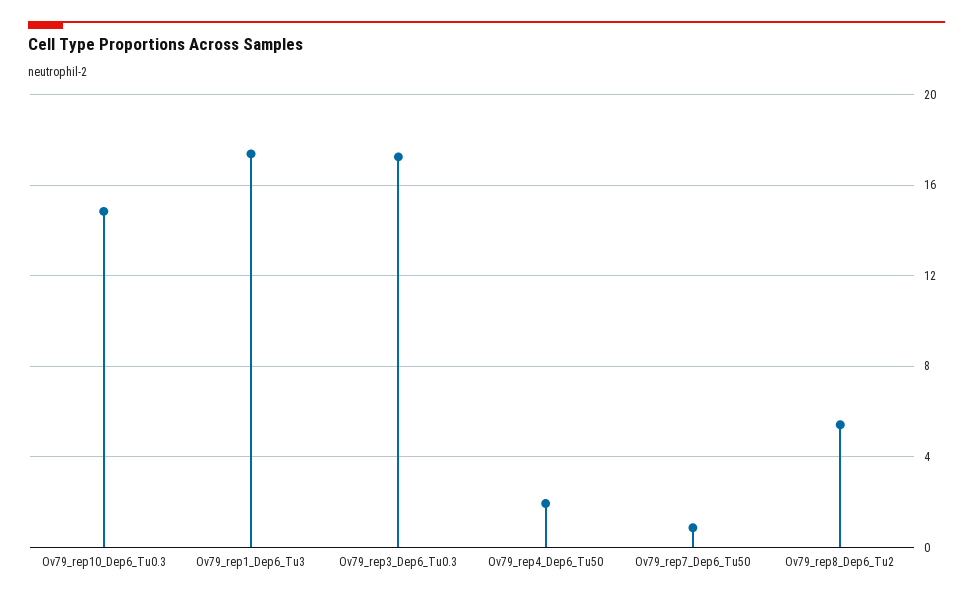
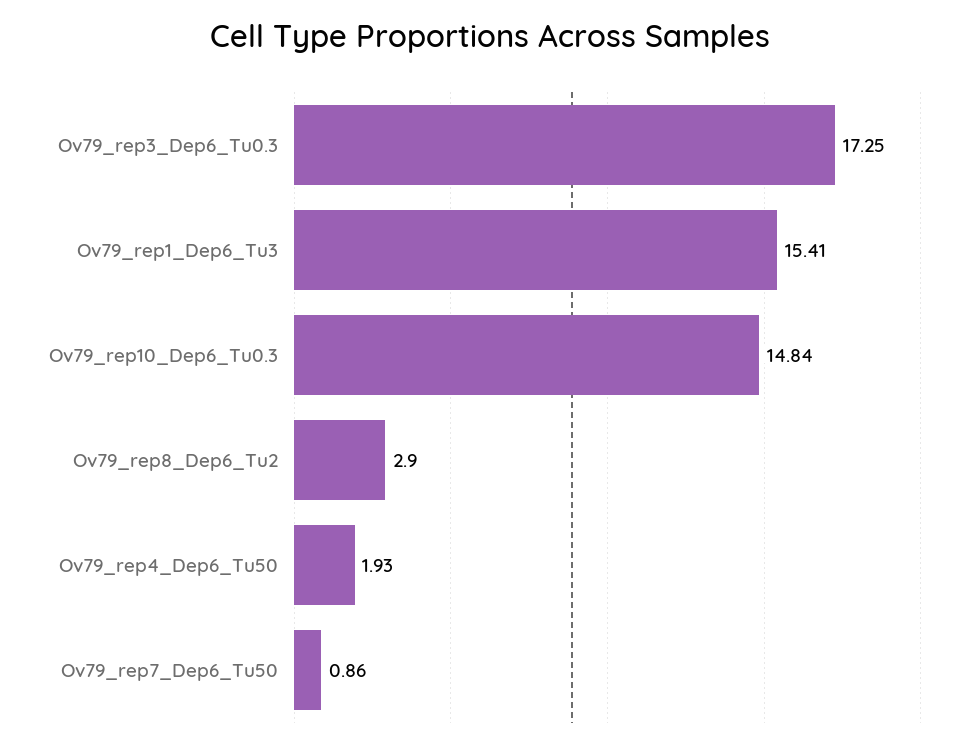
Ov79_rep1_Dep6_Tu3: 17.5 -> 15.41
Ov79_rep8_Dep6_Tu2: 5.5 -> 2.9

